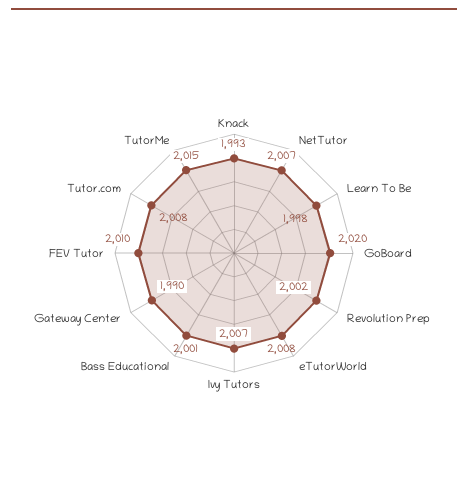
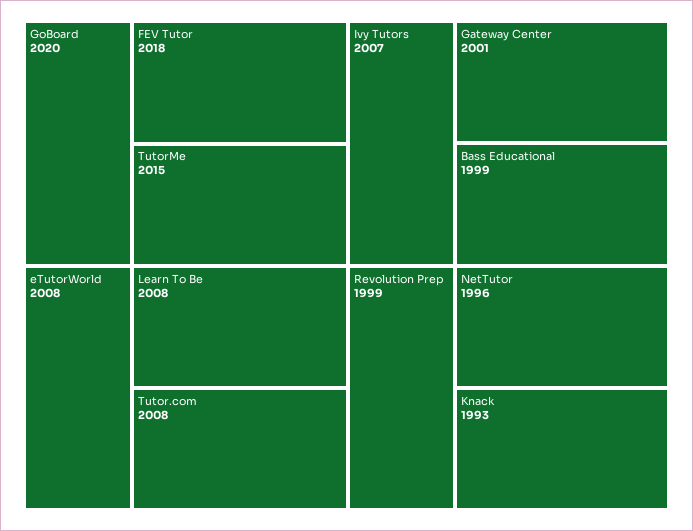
NetTutor: 2007 -> 1996
Learn To Be: 1998 -> 2008
Revolution Prep: 2002 -> 1999
Bass Educational: 2001 -> 1999
Gateway Center: 1990 -> 2001
FEV Tutor: 2010 -> 2018

